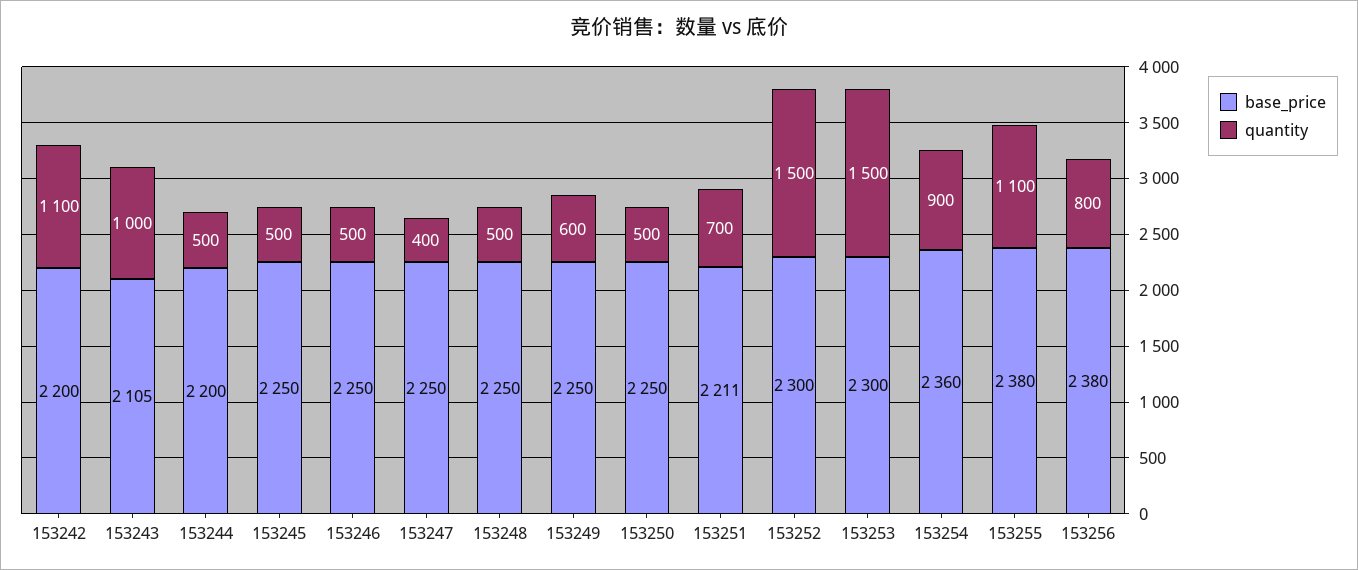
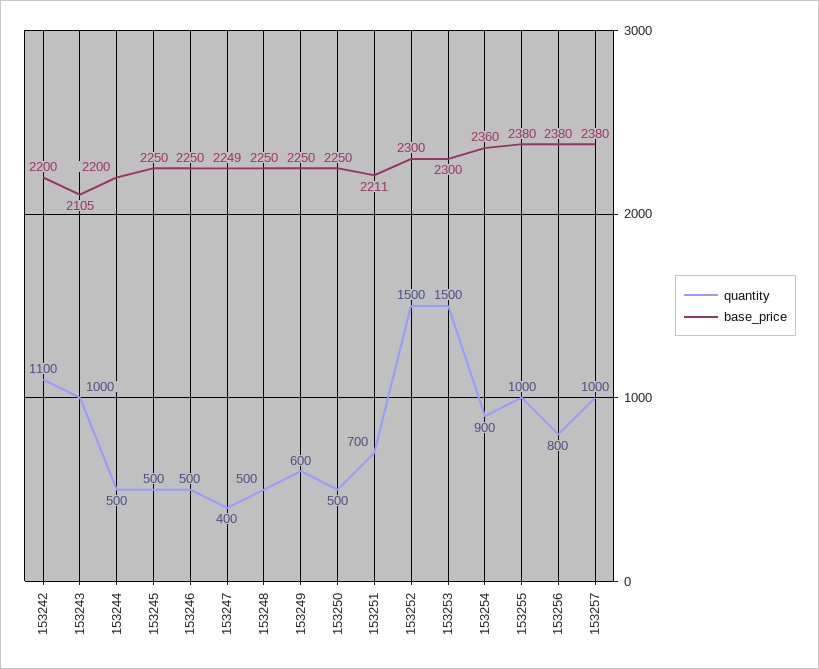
base_price, 153247: 2250 -> 2249
quantity, 153255: 1100 -> 1000
quantity, 153257: none -> 1000
base_price, 153257: none -> 2380

